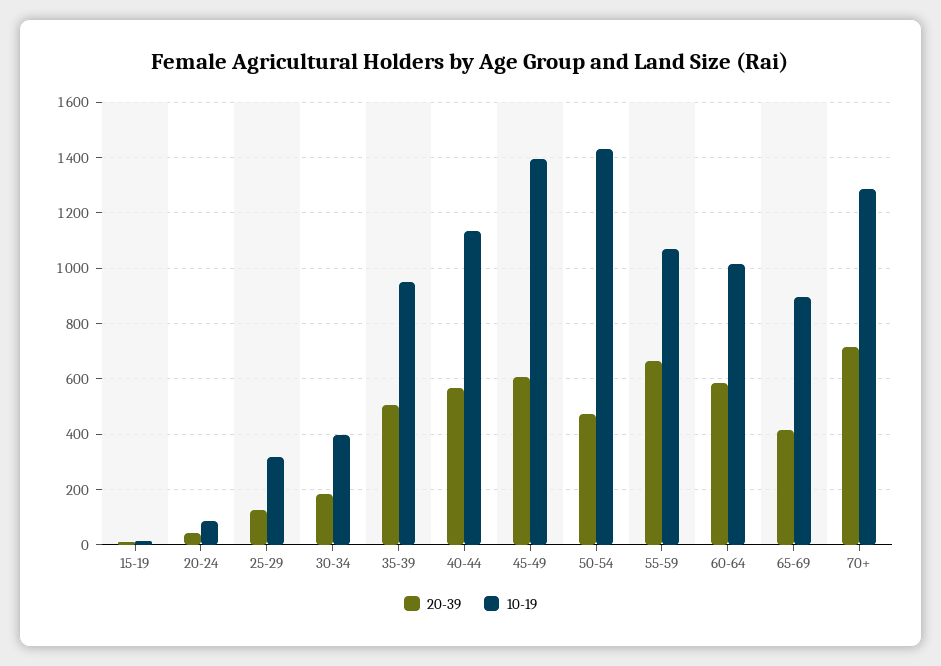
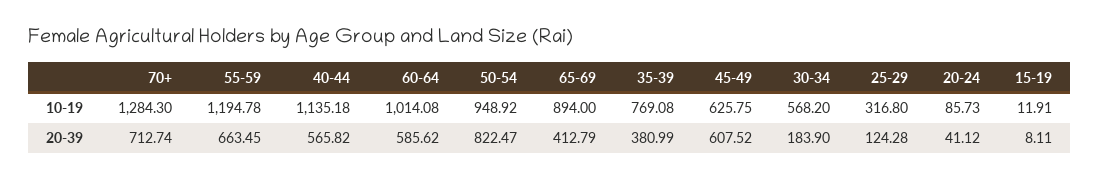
10-19, 30-34: 400 -> 568.2
20-39, 35-39: 500 -> 380.99
10-19, 35-39: 950 -> 769.08
10-19, 45-49: 1400 -> 625.75
20-39, 50-54: 475 -> 822.47
10-19, 50-54: 1425 -> 948.92
10-19, 55-59: 1075 -> 1194.78

